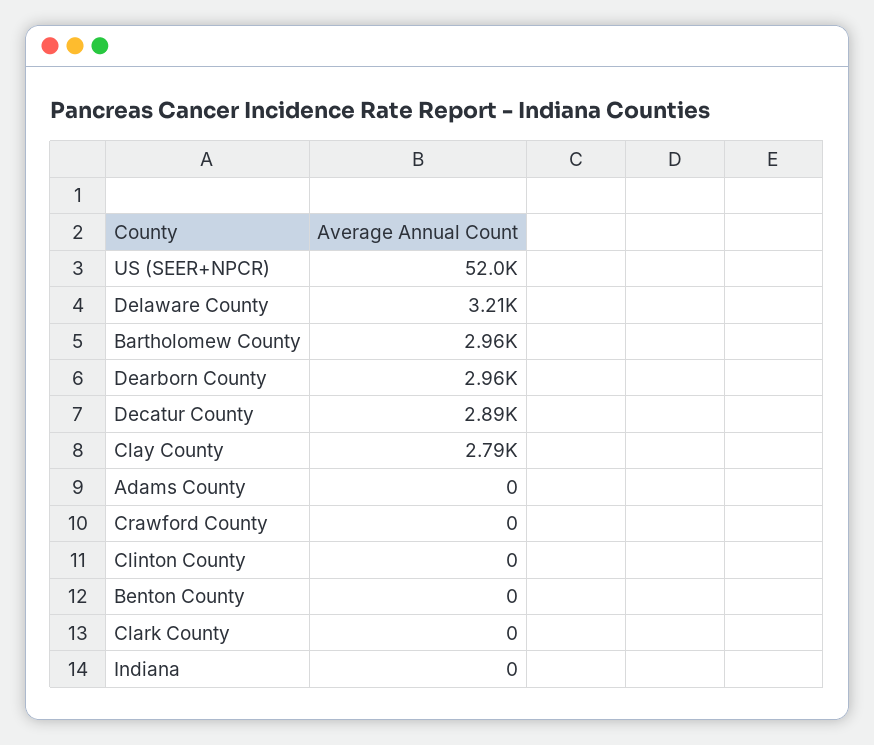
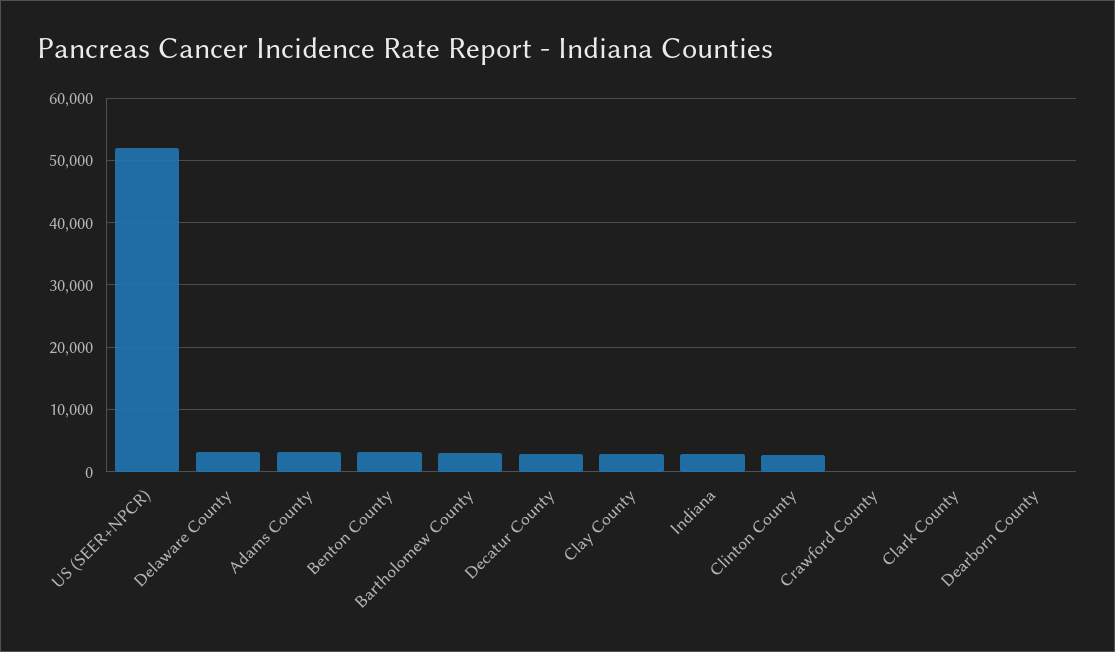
Dearborn County: 2960 -> 0
Adams County: 0 -> 3000
Clinton County: 0 -> 3000
Benton County: 0 -> 3000
Indiana: 0 -> 3000

